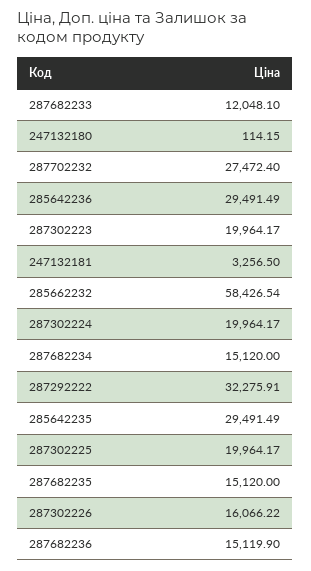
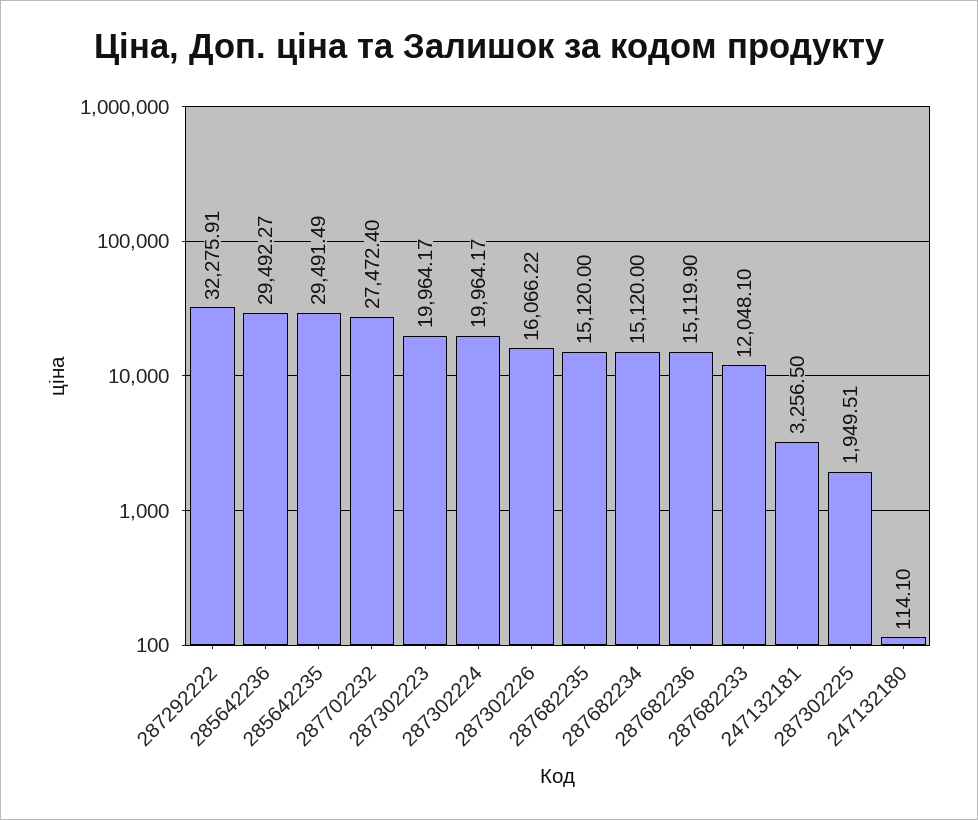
247132180: 114.15 -> 114.1
285642236: 29491.49 -> 29492.27
285662232: 58426.54 -> none
287302225: 19964.17 -> 1949.51

